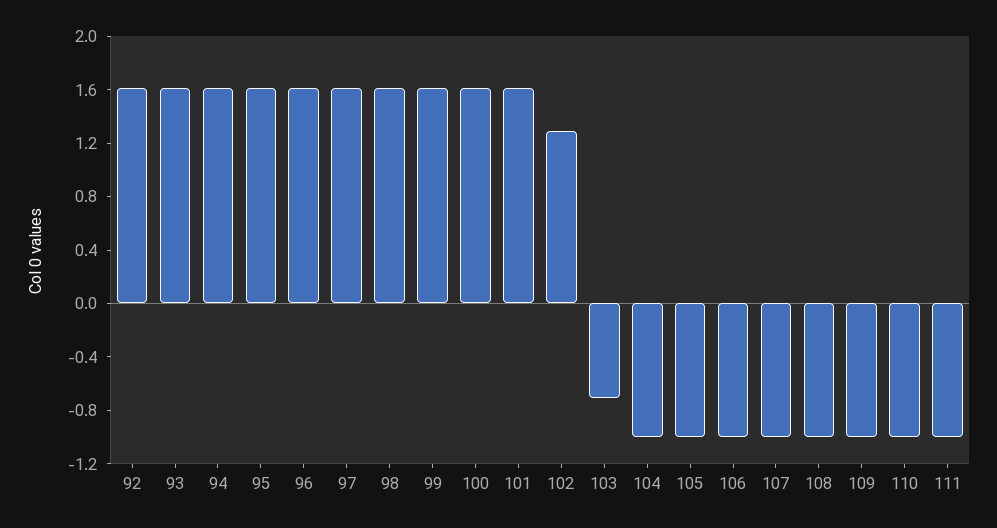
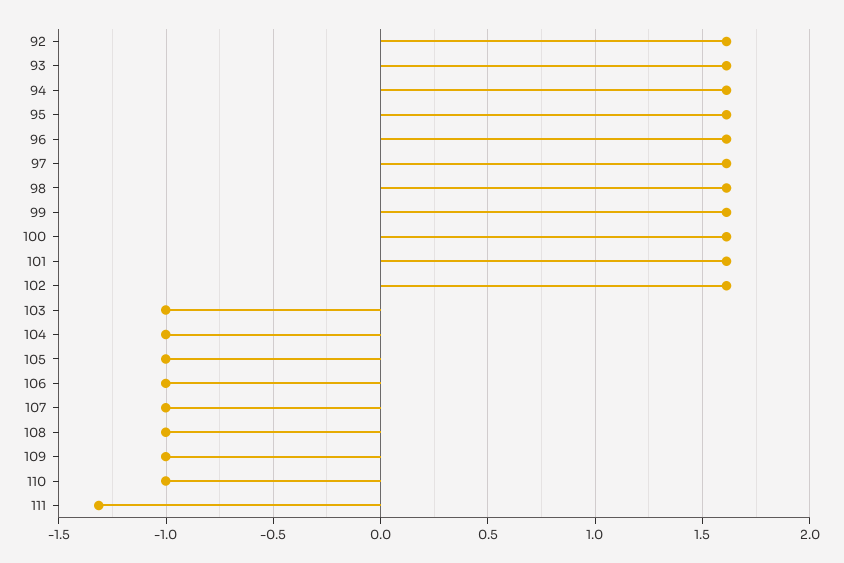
102: 1.3 -> 1.6
103: -0.7 -> -1
111: -1 -> -1.3

